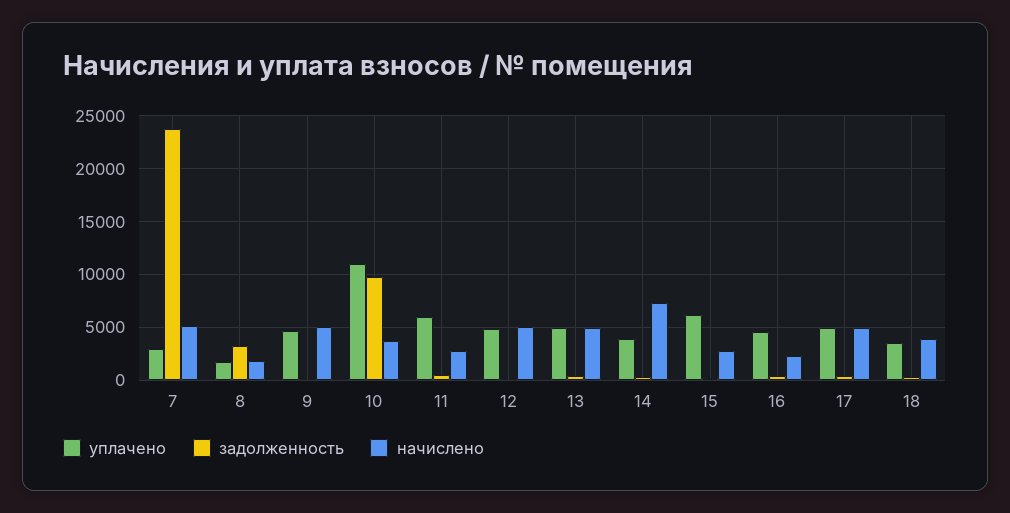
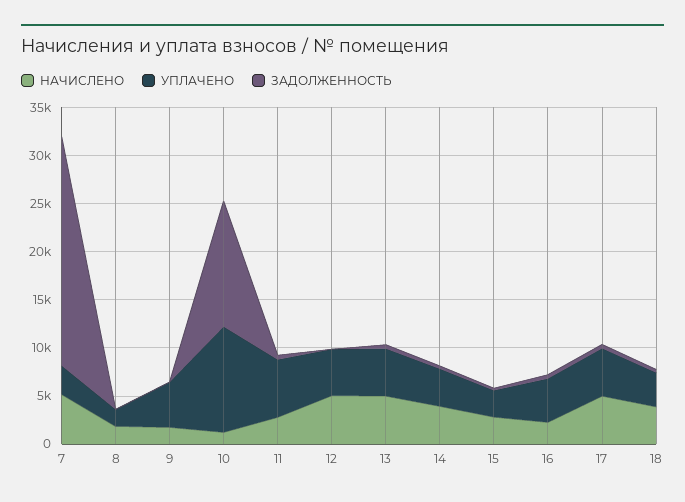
задолженность, 8: 3000 -> 0
начислено, 9: 5000 -> 2000
задолженность, 10: 10000 -> 13000
начислено, 10: 4000 -> 1000
начислено, 14: 7000 -> 4000
уплачено, 15: 6000 -> 3000

